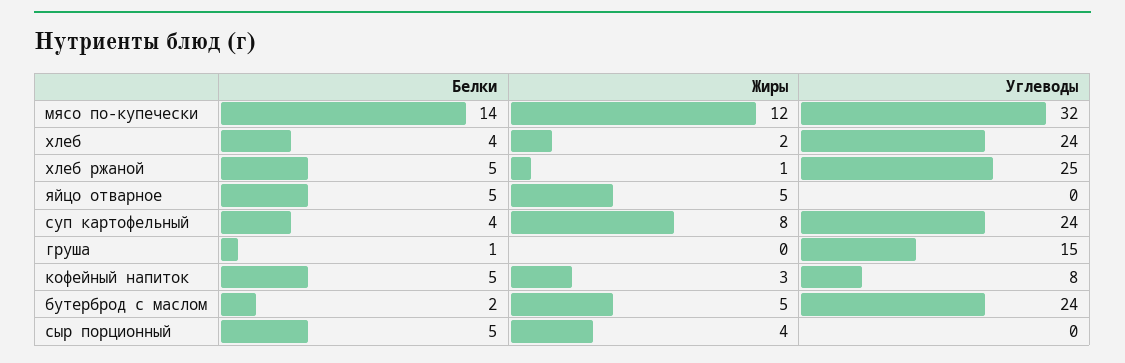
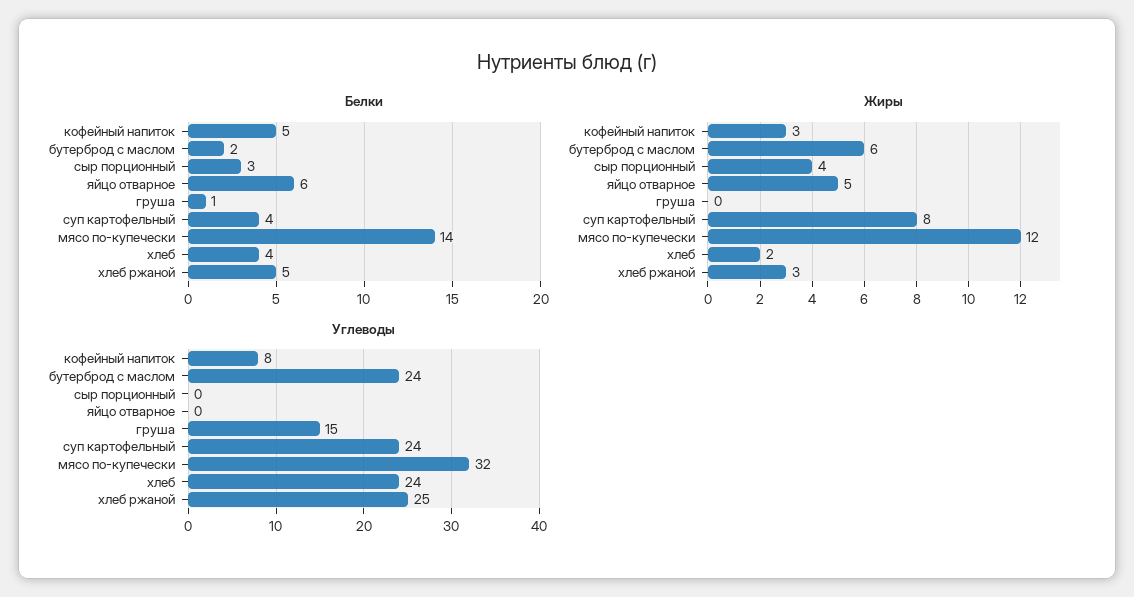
Жиры, хлеб ржаной: 1 -> 3
Белки, яйцо отварное: 5 -> 6
Жиры, бутерброд с маслом: 5 -> 6
Белки, сыр порционный: 5 -> 3

